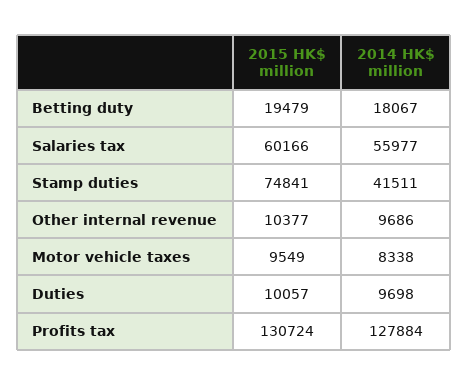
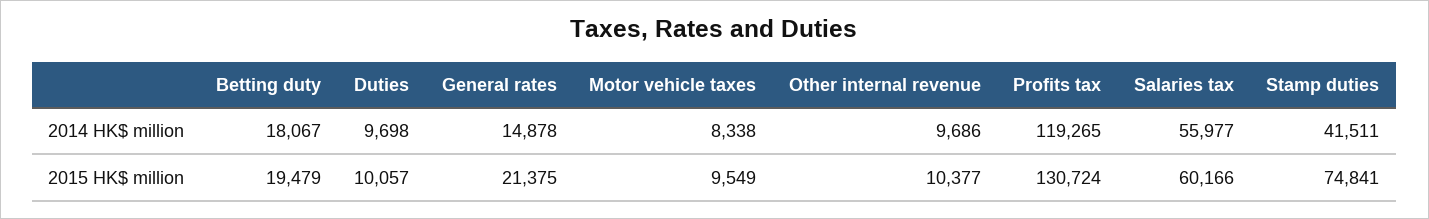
2014 HK$ million, Profits tax: 127884 -> 119265
2014 HK$ million, General rates: none -> 14878
2015 HK$ million, General rates: none -> 21375

